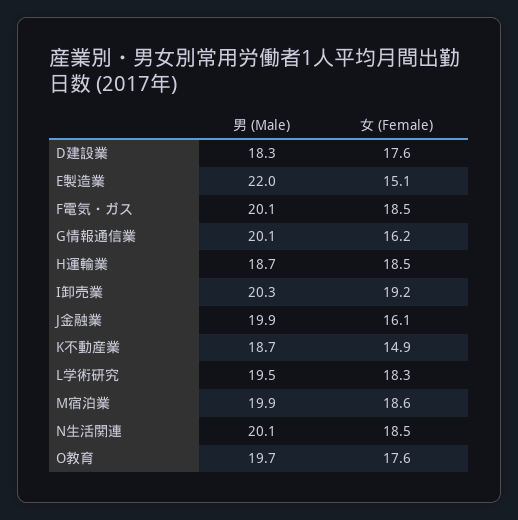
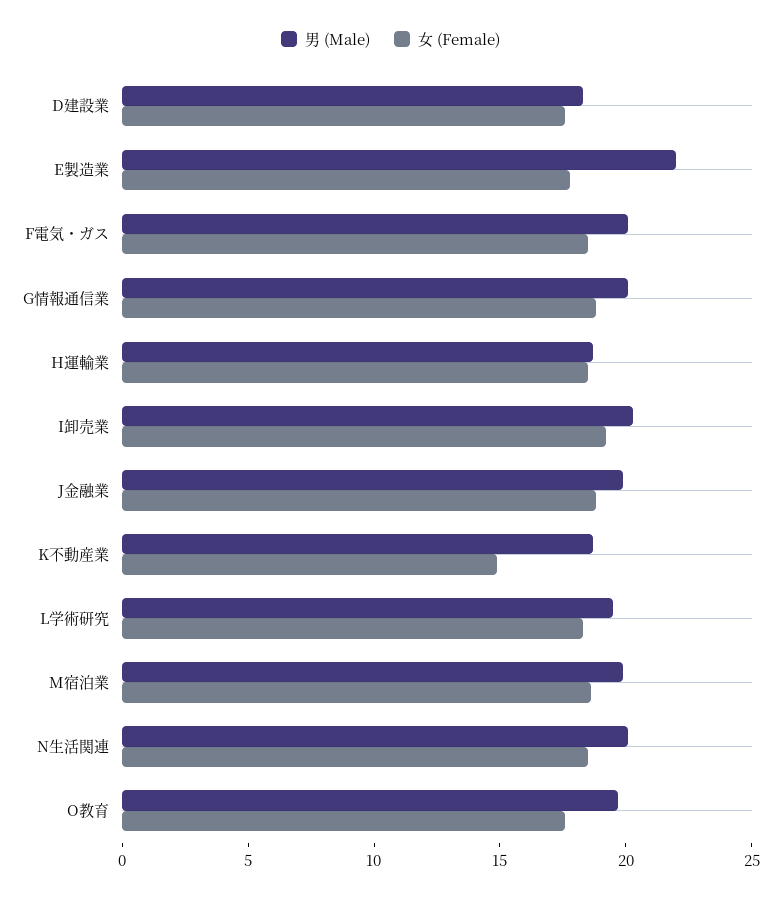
女 (Female), E製造業: 15.1 -> 18
女 (Female), G情報通信業: 16.2 -> 19
女 (Female), J金融業: 16.1 -> 19

